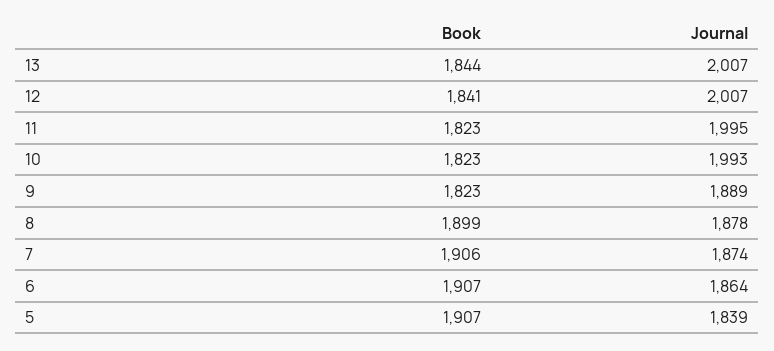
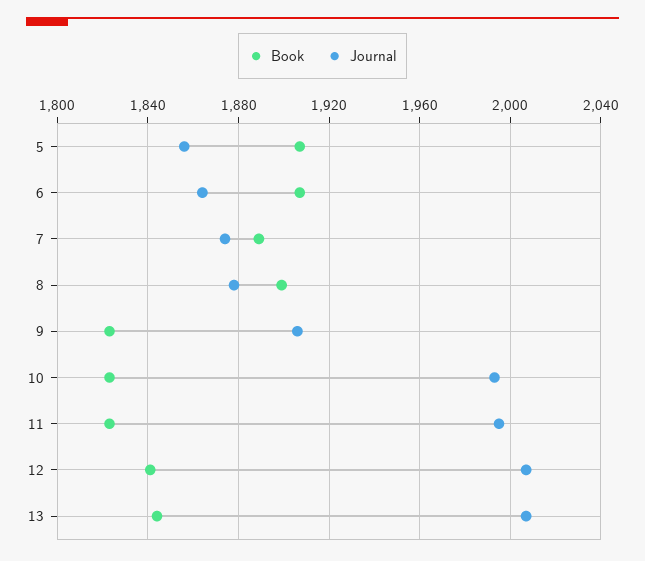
Journal, 9: 1889 -> 1905
Book, 7: 1906 -> 1890
Journal, 5: 1839 -> 1855

